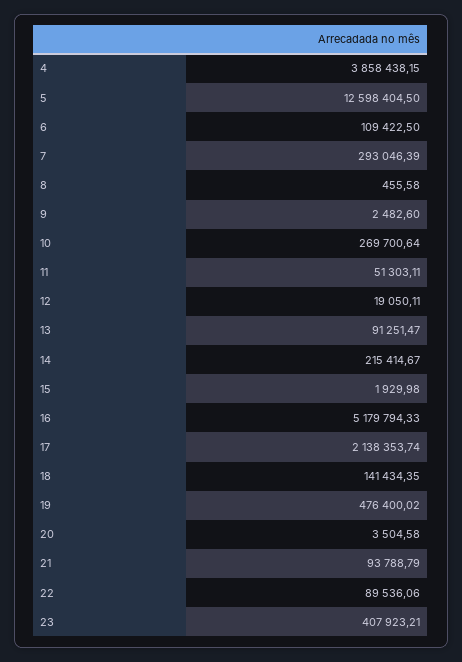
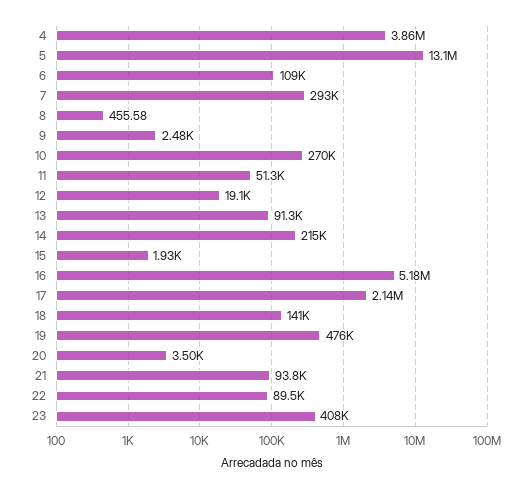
5: 12598404.5 -> 13100000

